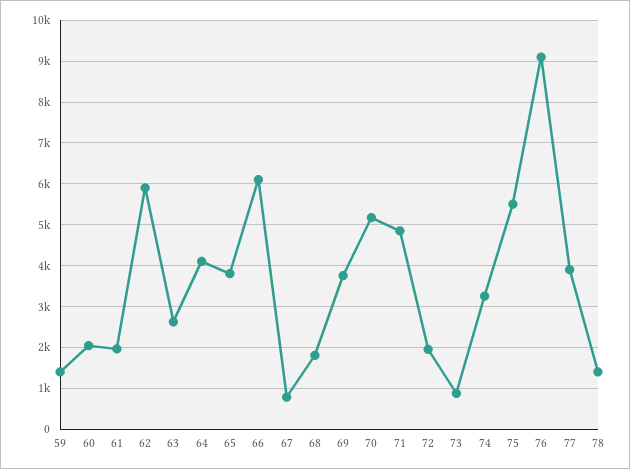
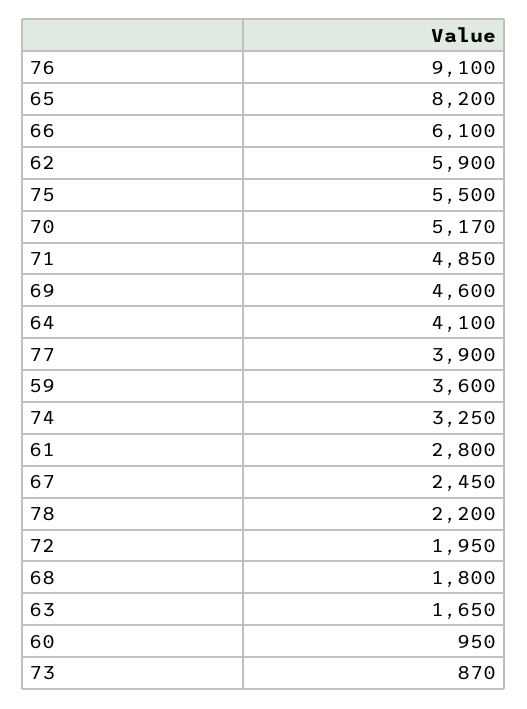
59: 1400 -> 3600
60: 2000 -> 950
61: 2000 -> 2800
63: 2600 -> 1650
65: 3800 -> 8200
67: 800 -> 2450
69: 3800 -> 4600
78: 1400 -> 2200

